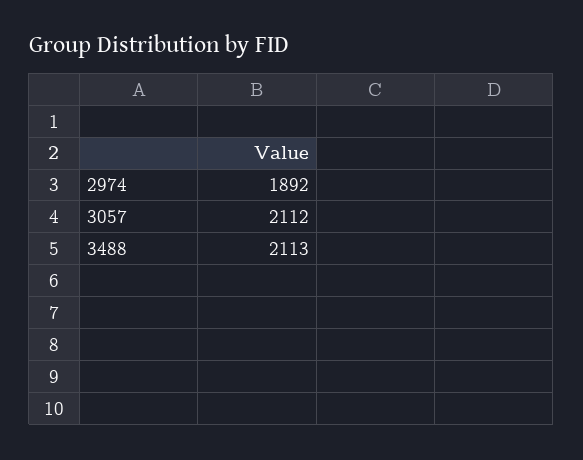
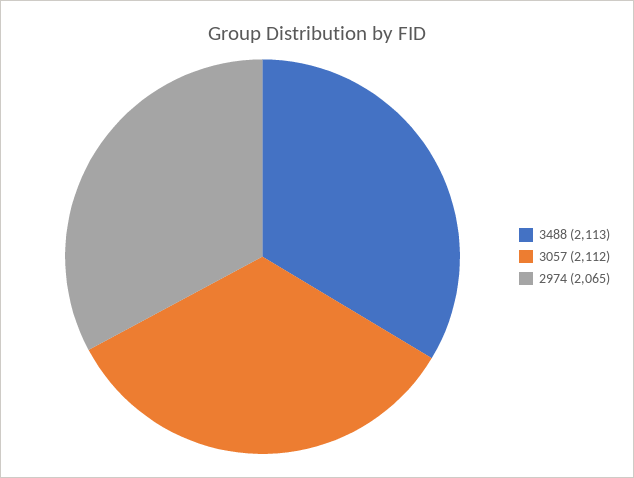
2974: 1892 -> 2065

